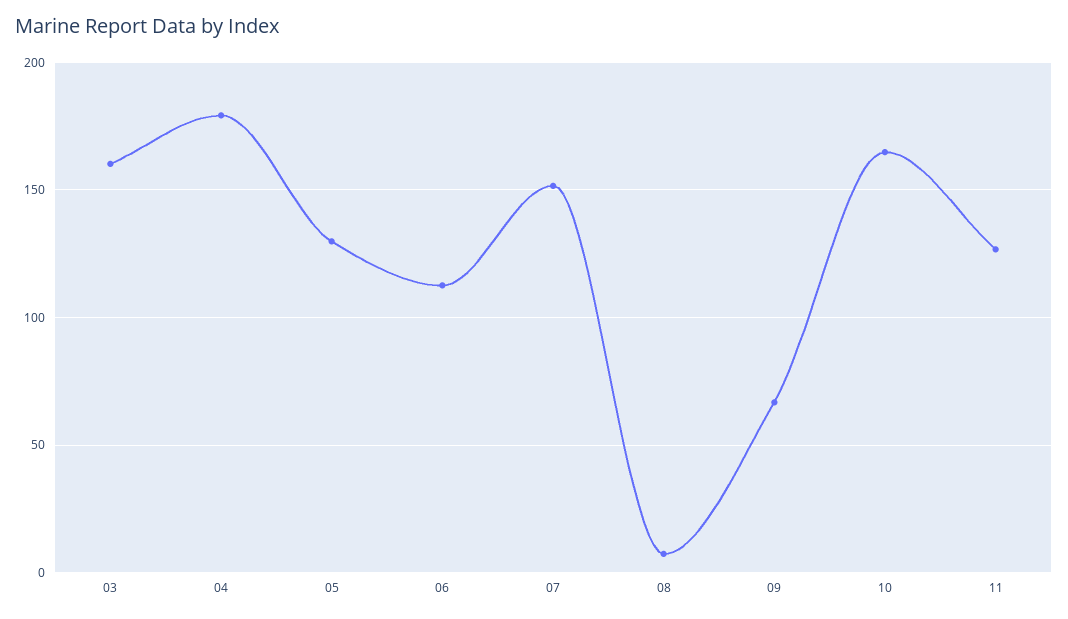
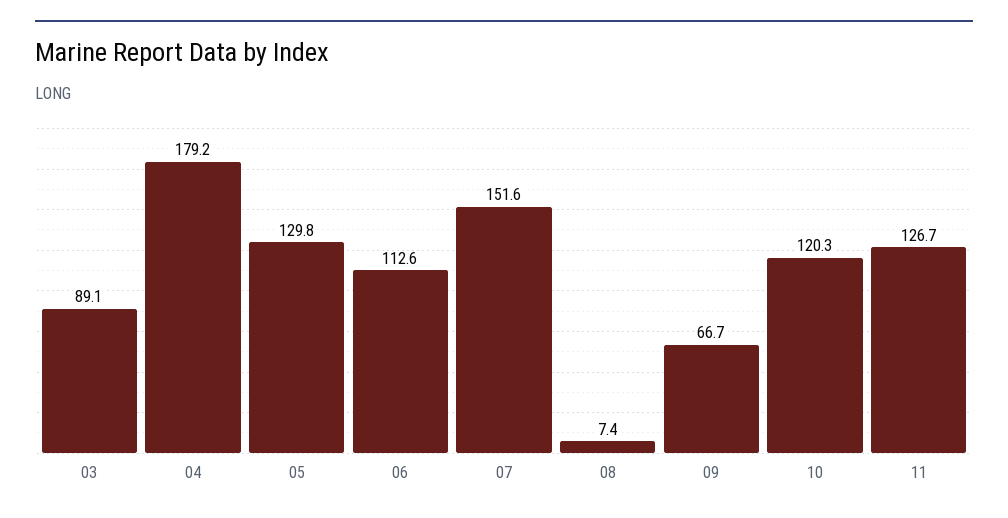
03: 160 -> 89.1
10: 165 -> 120.3

